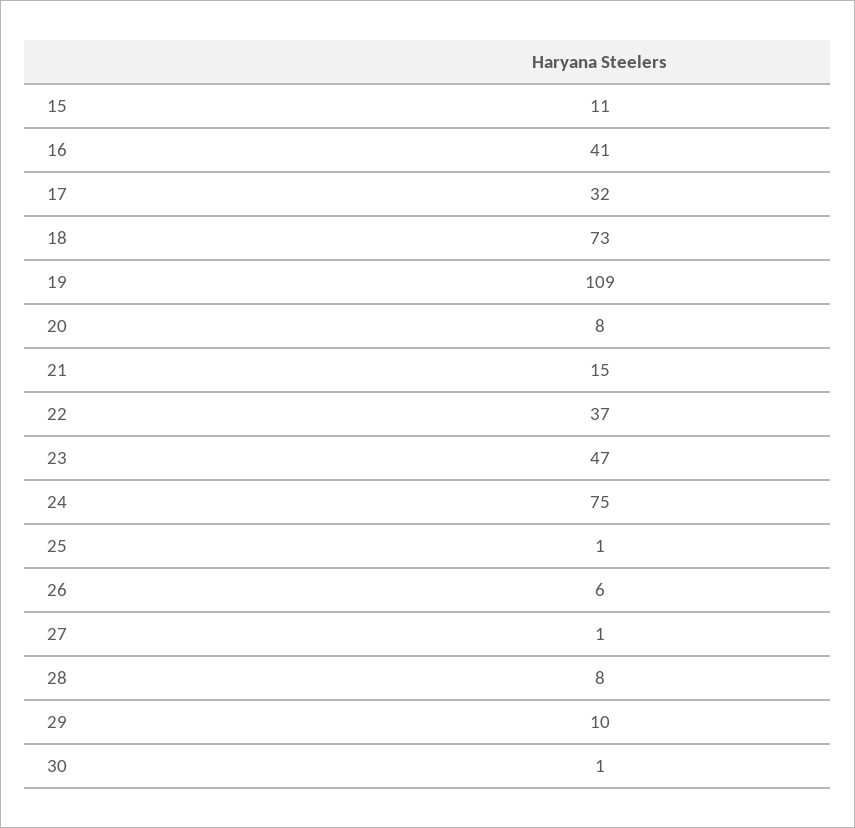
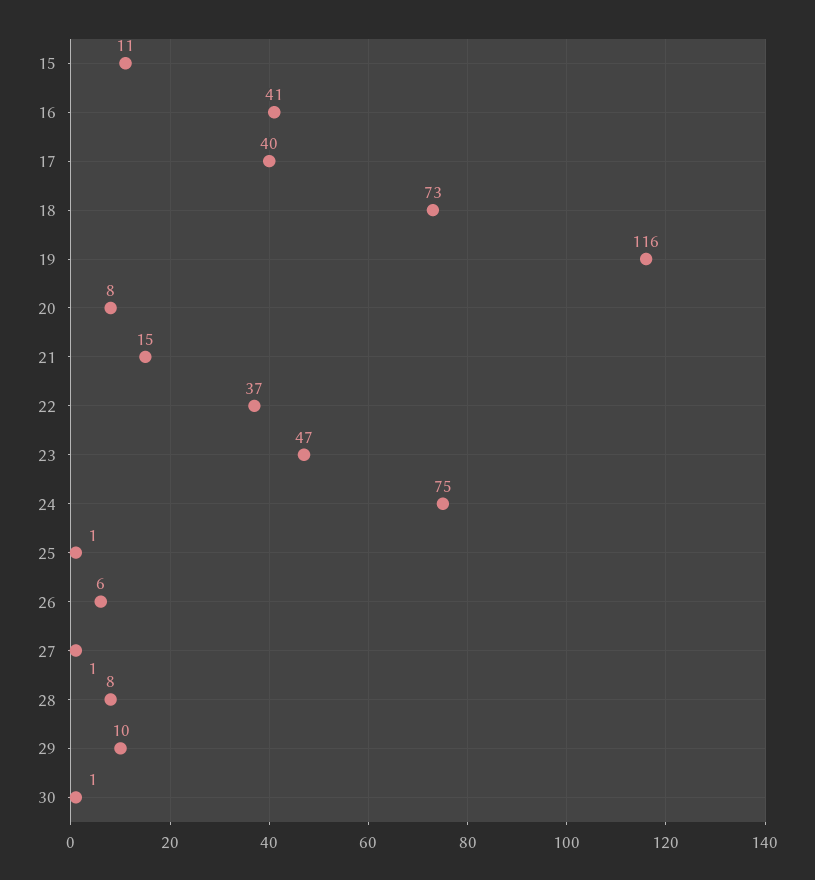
17: 32 -> 40
19: 109 -> 116

